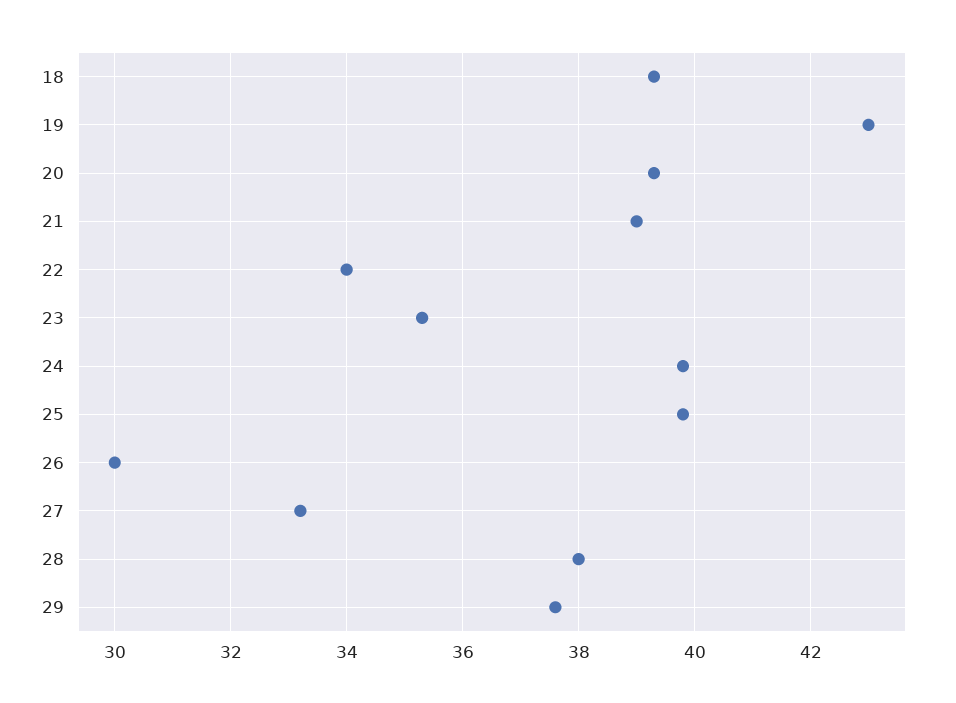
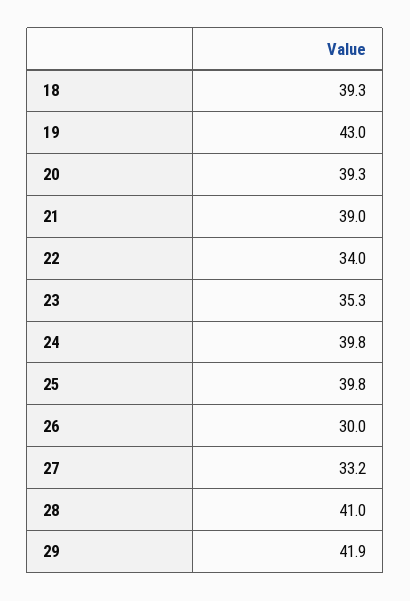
28: 38 -> 41
29: 37.5 -> 41.9

